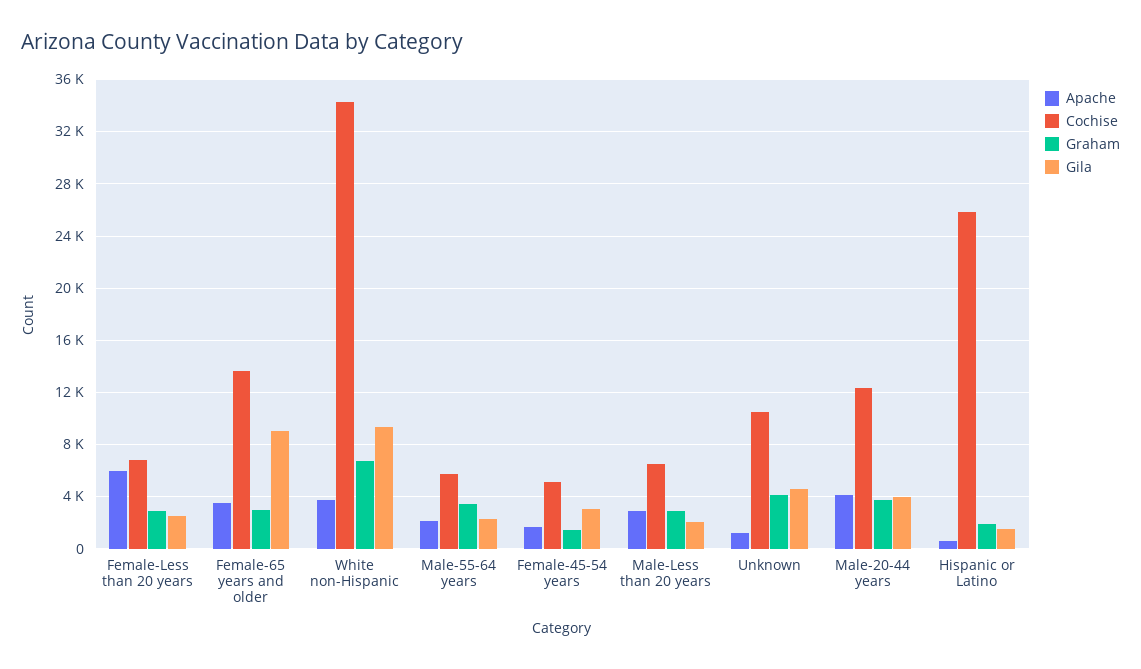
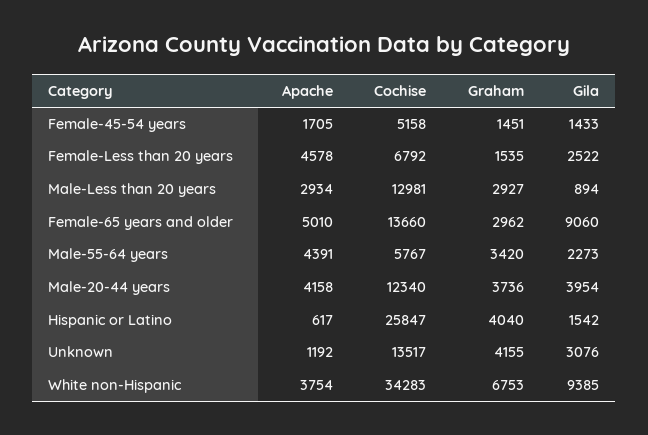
Apache, Female-Less than 20 years: 6000 -> 4578
Graham, Female-Less than 20 years: 3000 -> 1535
Apache, Female-65 years and older: 3500 -> 5010
Apache, Male-55-64 years: 2000 -> 4391
Gila, Female-45-54 years: 3000 -> 1433
Cochise, Male-Less than 20 years: 6500 -> 12981
Gila, Male-Less than 20 years: 2000 -> 894
Cochise, Unknown: 10500 -> 13517
Gila, Unknown: 4500 -> 3076
Graham, Hispanic or Latino: 2000 -> 4040

